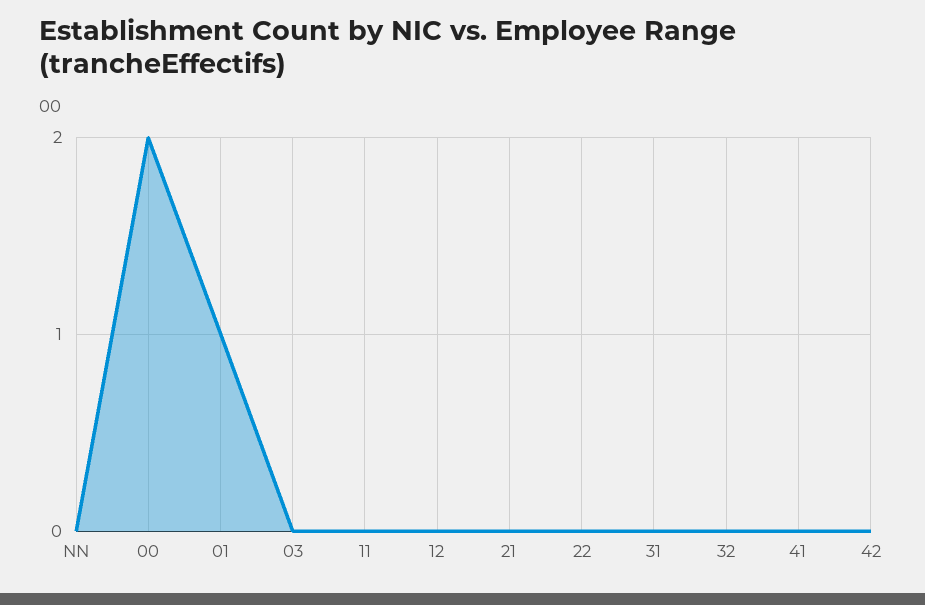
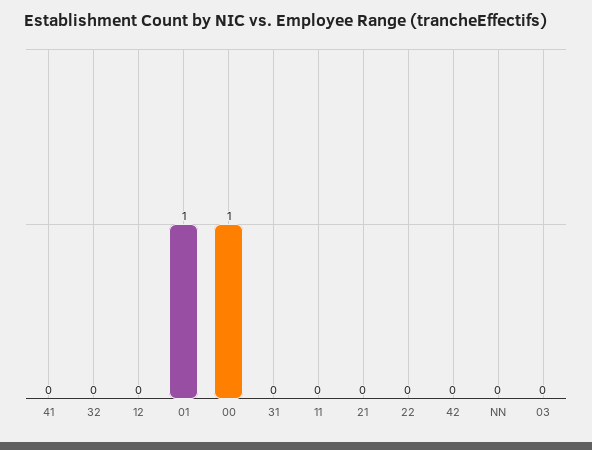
00: 2 -> 1

